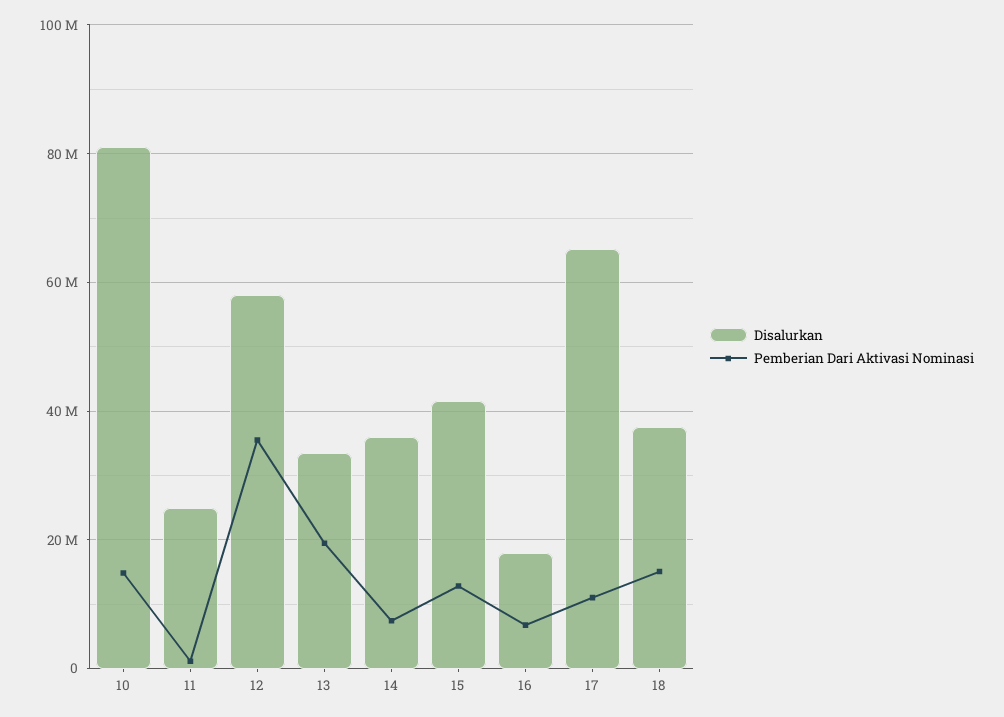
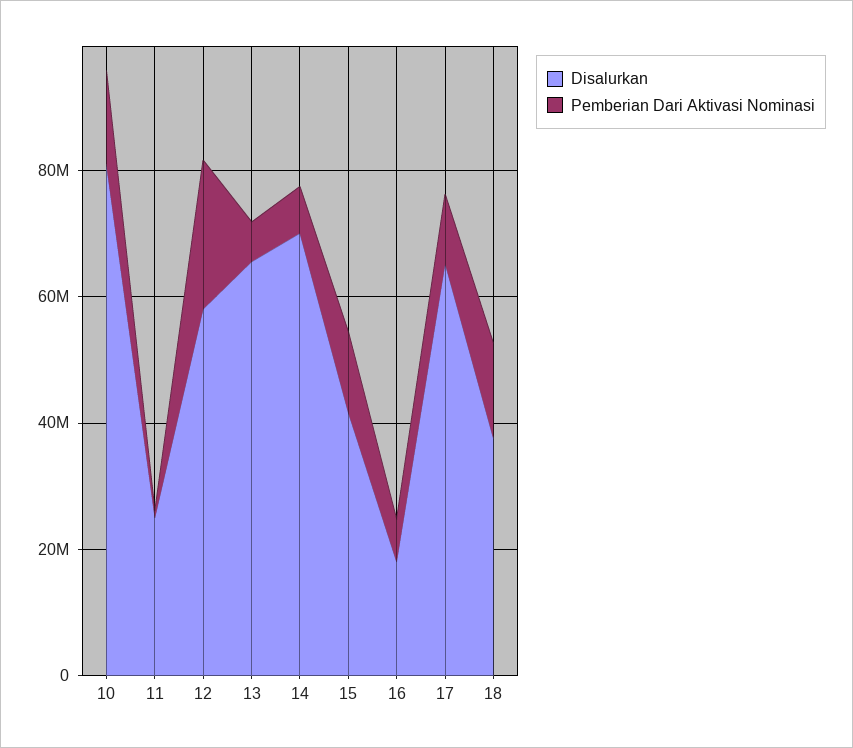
Pemberian Dari Aktivasi Nominasi, 12: 36000000 -> 25000000
Disalurkan, 13: 34000000 -> 65000000
Pemberian Dari Aktivasi Nominasi, 13: 20000000 -> 5000000
Disalurkan, 14: 36000000 -> 70000000

